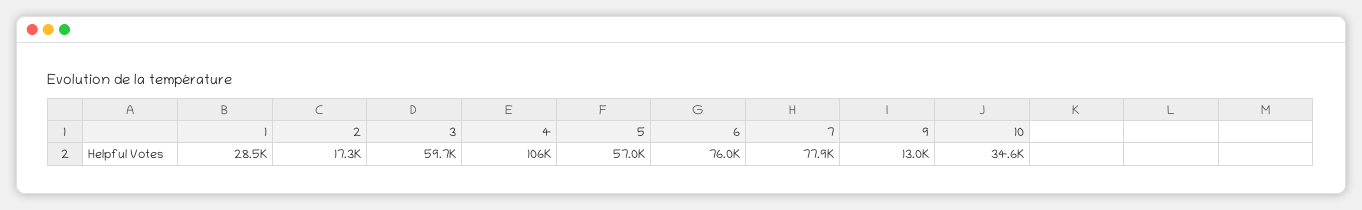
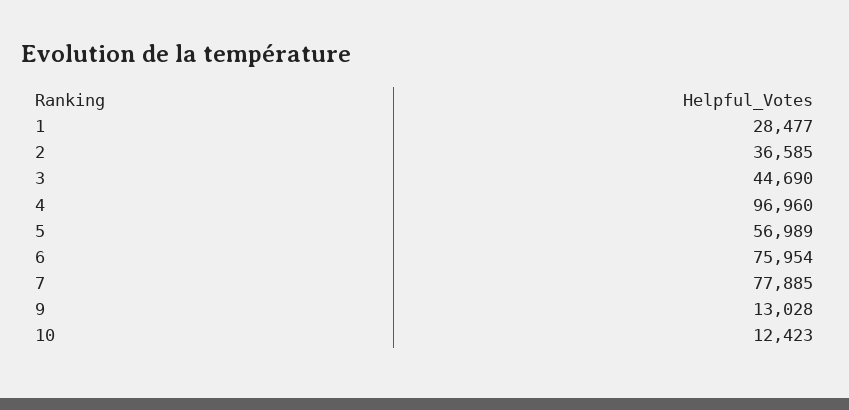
2: 17300 -> 36585
3: 59700 -> 44690
4: 106000 -> 96960
10: 34600 -> 12423

